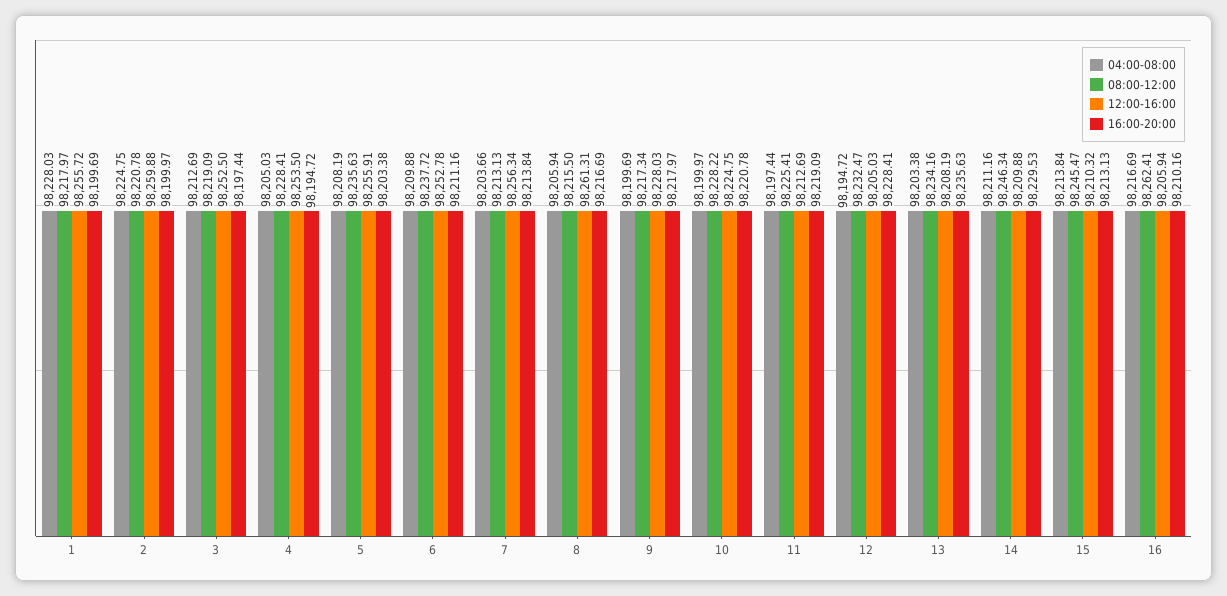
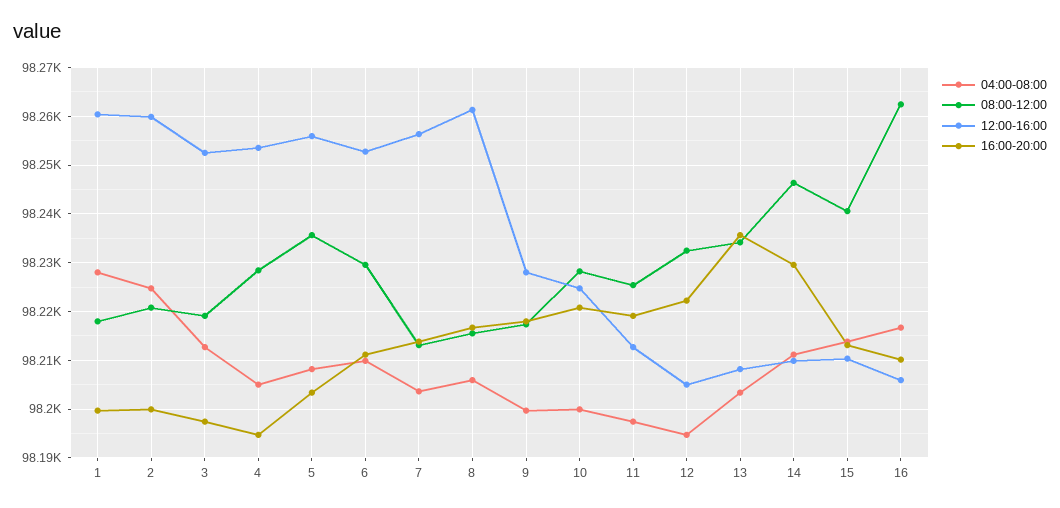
12:00-16:00, 1: 98255.72 -> 98260
08:00-12:00, 6: 98237.72 -> 98230
16:00-20:00, 12: 98228.41 -> 98222
08:00-12:00, 15: 98245.47 -> 98240

